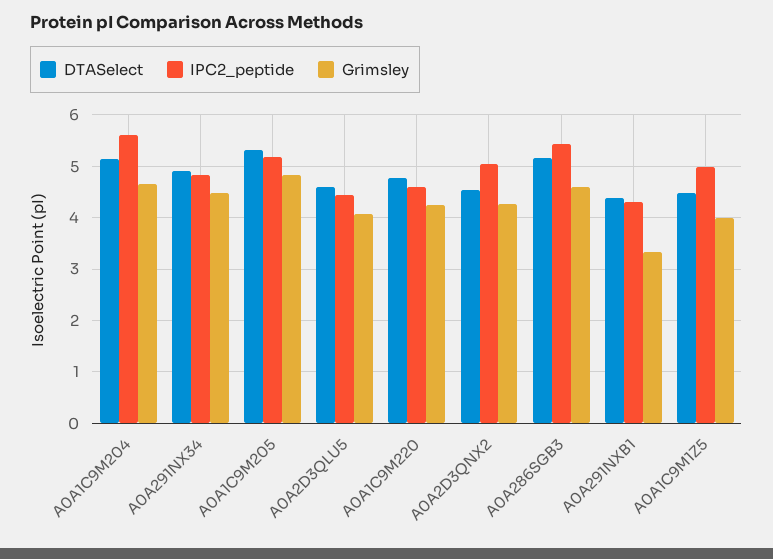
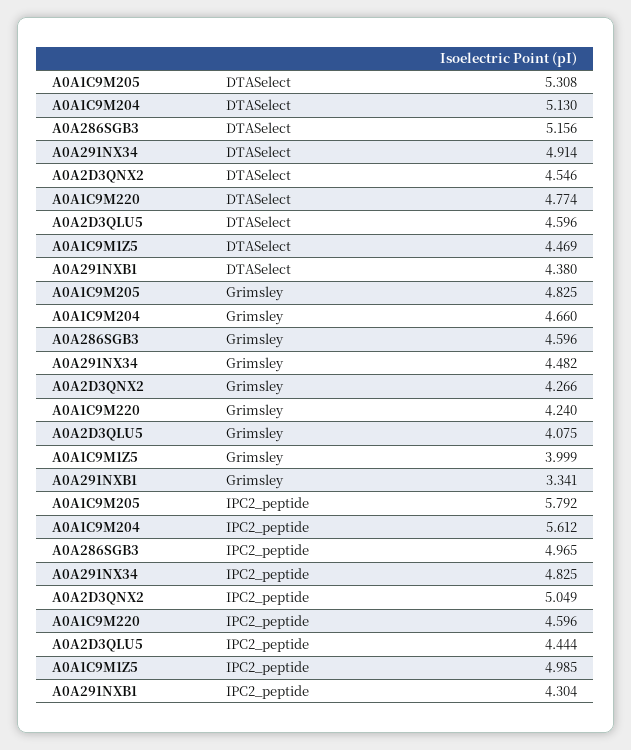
IPC2_peptide, A0A1C9M205: 5.2 -> 5.792
IPC2_peptide, A0A286SGB3: 5.4 -> 4.965

